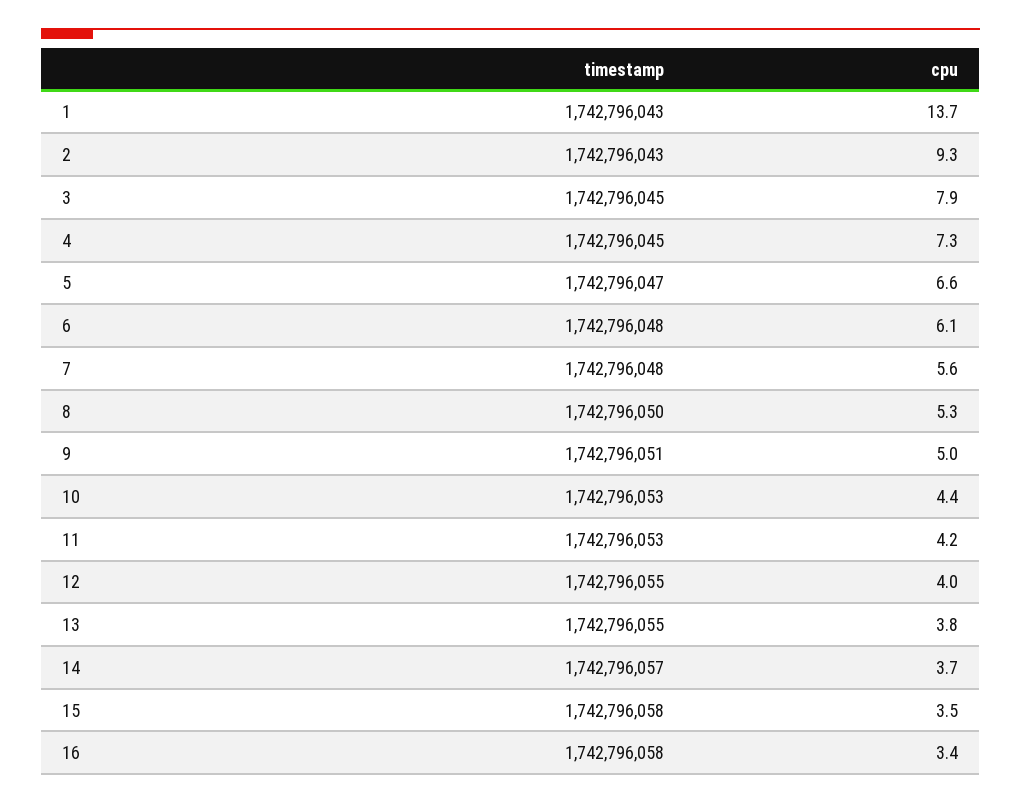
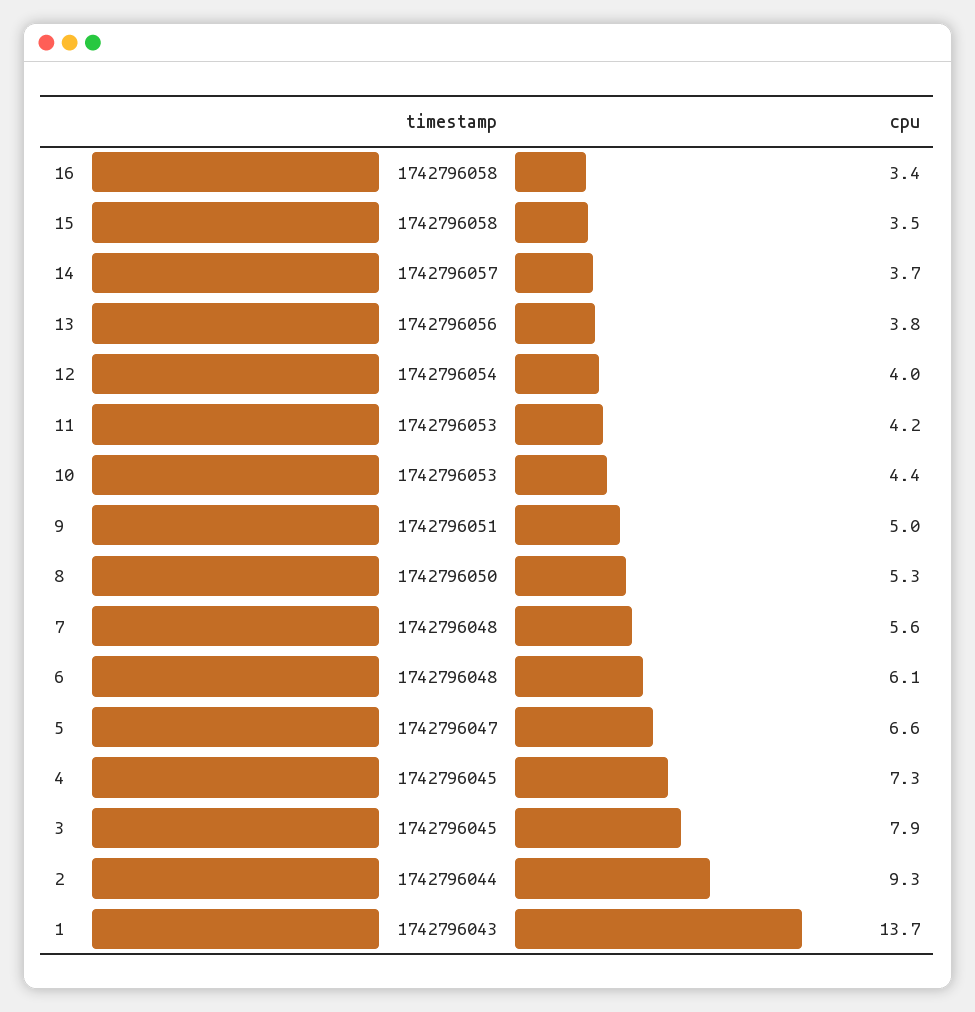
timestamp, 2: 1742796043 -> 1742796044
timestamp, 12: 1742796055 -> 1742796054
timestamp, 13: 1742796055 -> 1742796056

